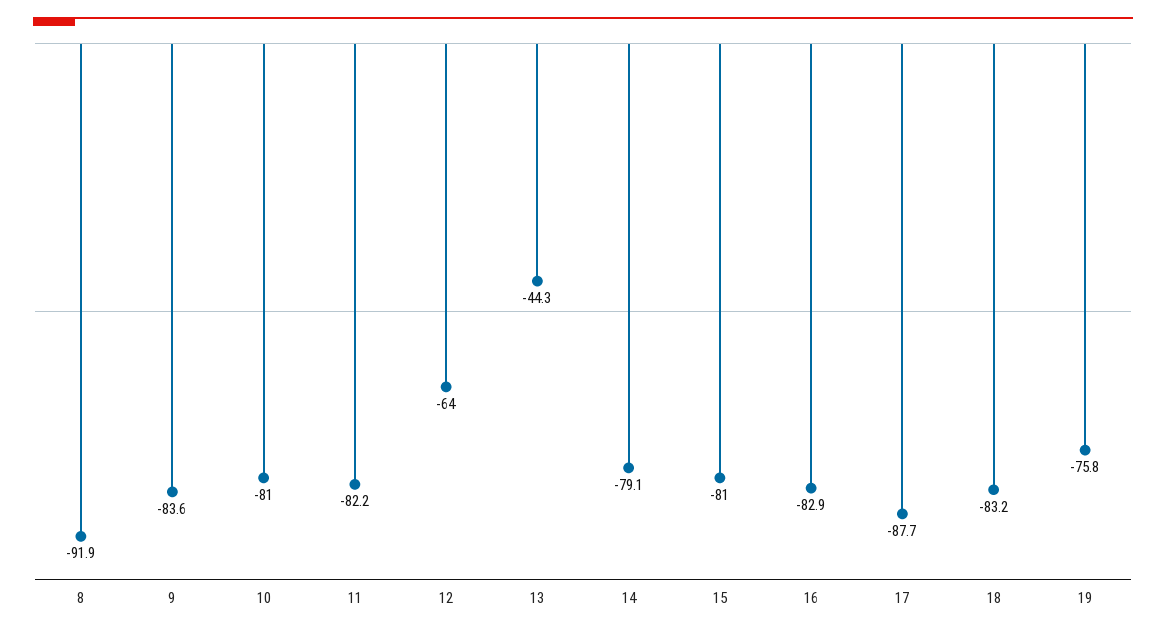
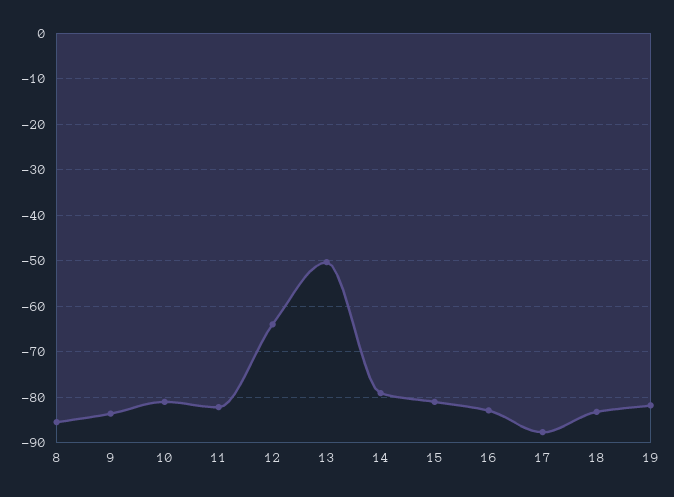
8: -91.9 -> -86
13: -44.3 -> -50
19: -75.8 -> -82

